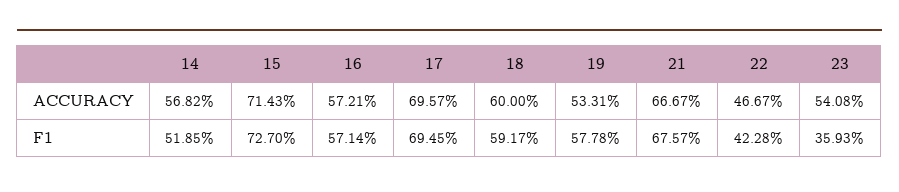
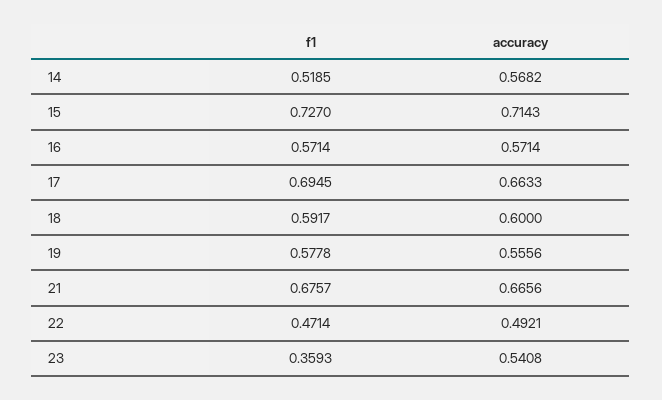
16, ACCURACY: 0.5721 -> 0.5714
17, ACCURACY: 0.6957 -> 0.6633
19, ACCURACY: 0.5331 -> 0.5556
21, ACCURACY: 0.6667 -> 0.6656
22, ACCURACY: 0.4667 -> 0.4921
22, F1: 0.4228 -> 0.4714

